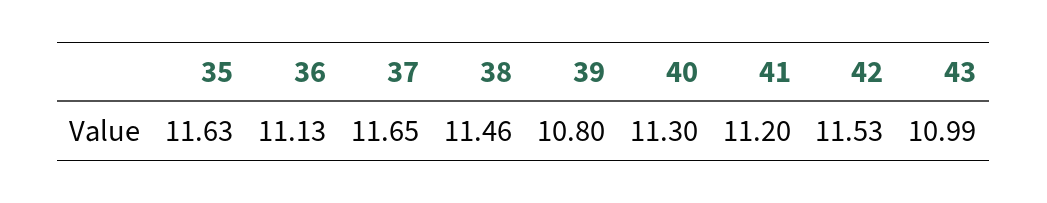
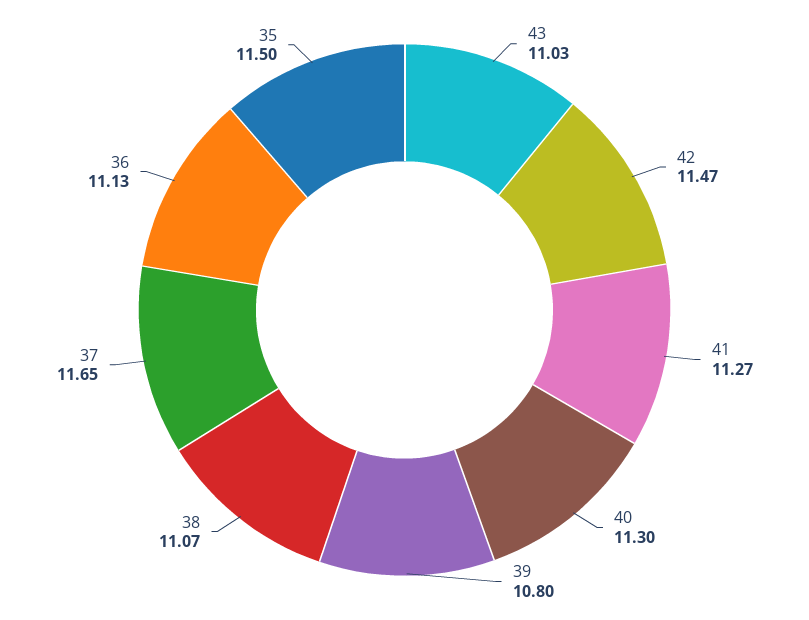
35: 11.63 -> 11.5
38: 11.46 -> 11.07
41: 11.2 -> 11.27
42: 11.53 -> 11.47
43: 10.99 -> 11.03

